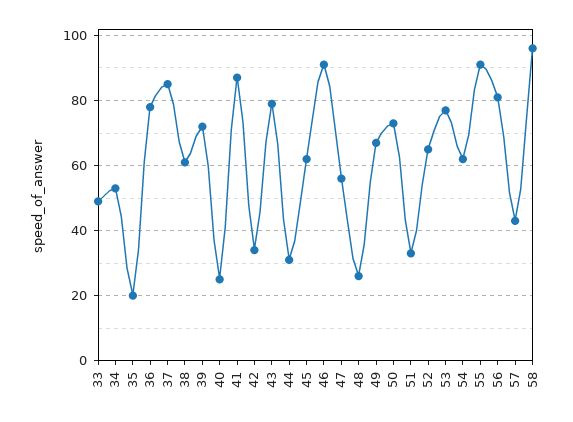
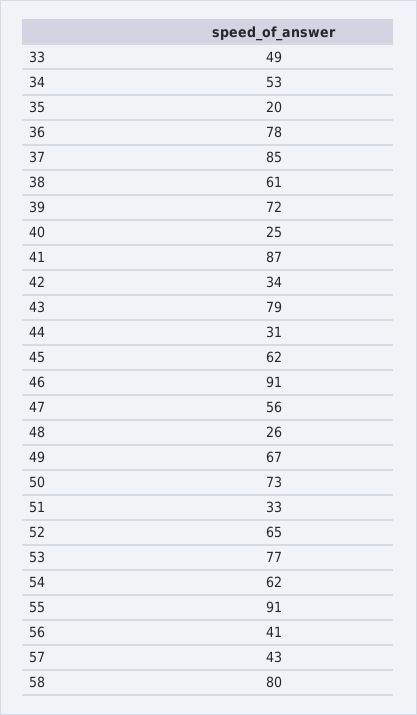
56: 80 -> 41
58: 95 -> 80

